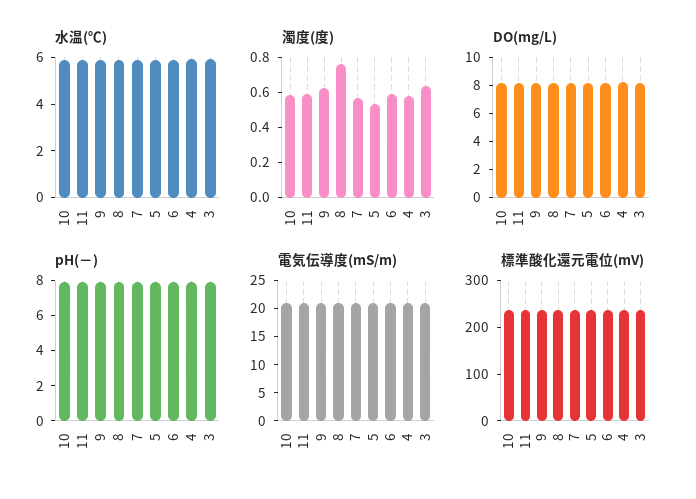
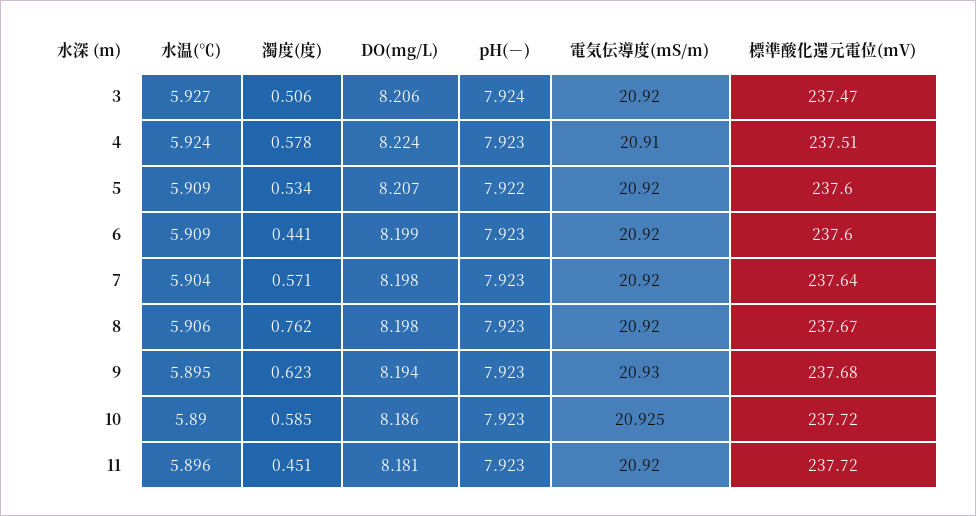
濁度(度), 11: 0.6 -> 0.451
濁度(度), 6: 0.6 -> 0.441
濁度(度), 3: 0.65 -> 0.506

